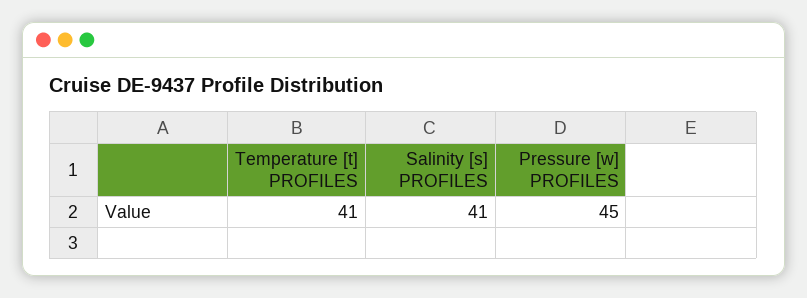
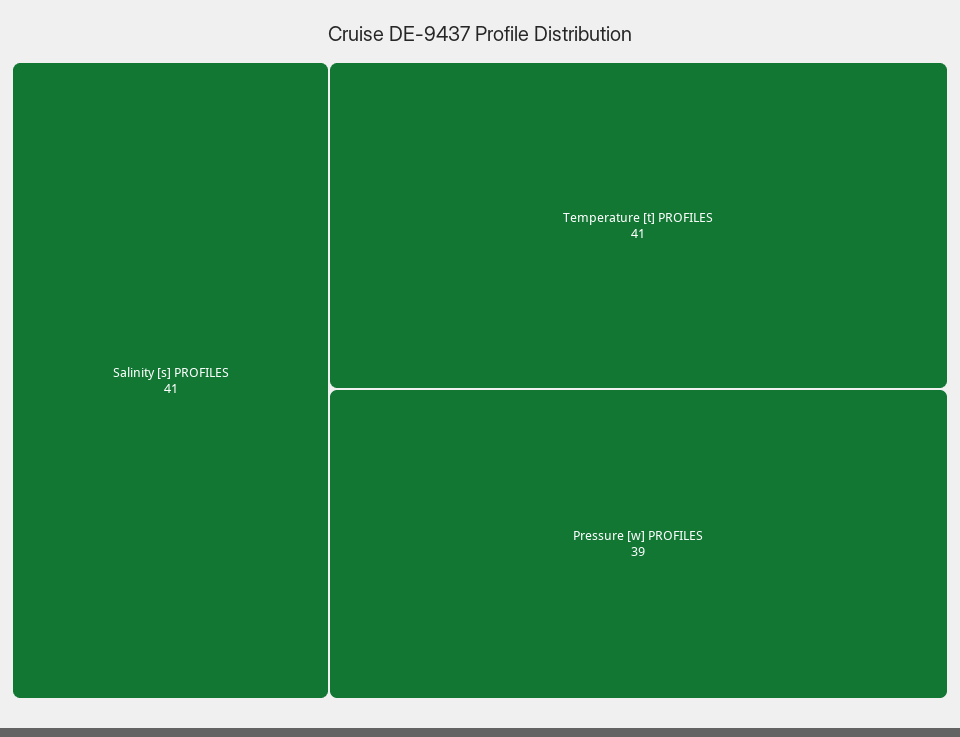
Pressure [w] PROFILES: 45 -> 39

